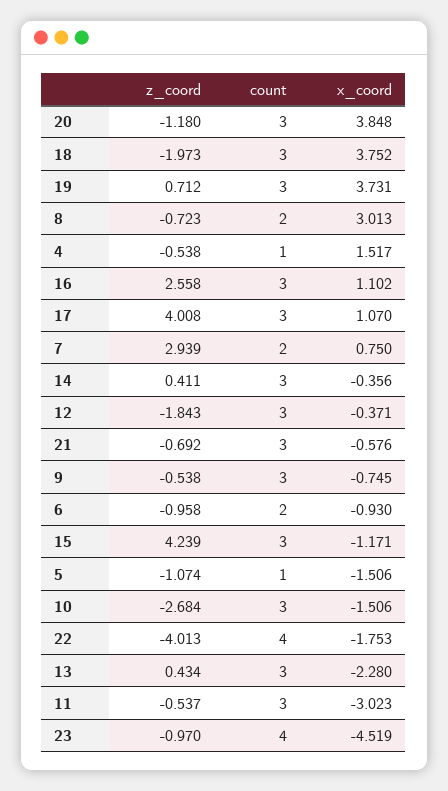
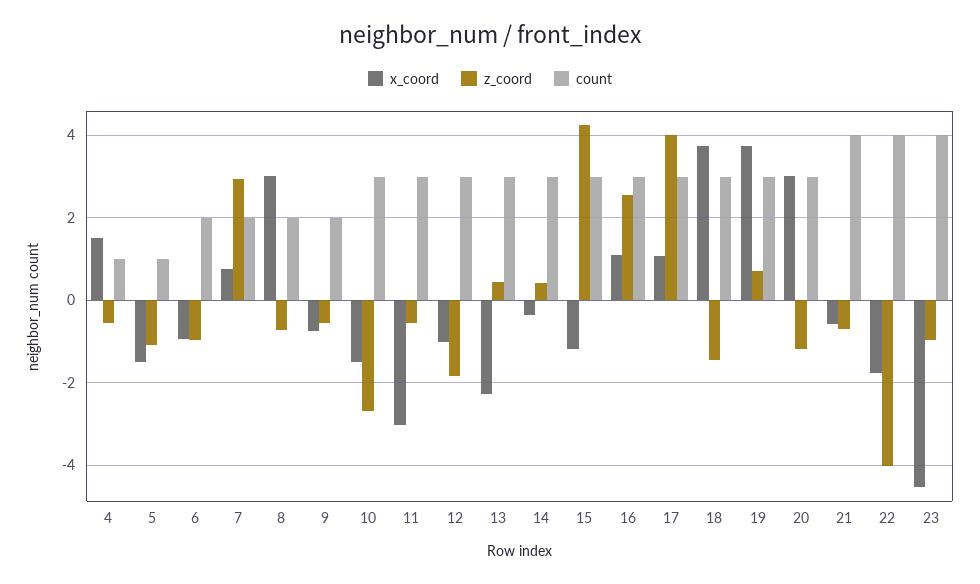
x_coord, 20: 3.848 -> 3
z_coord, 18: -1.973 -> -1.4
x_coord, 12: -0.371 -> -1
count, 21: 3 -> 4
count, 9: 3 -> 2

